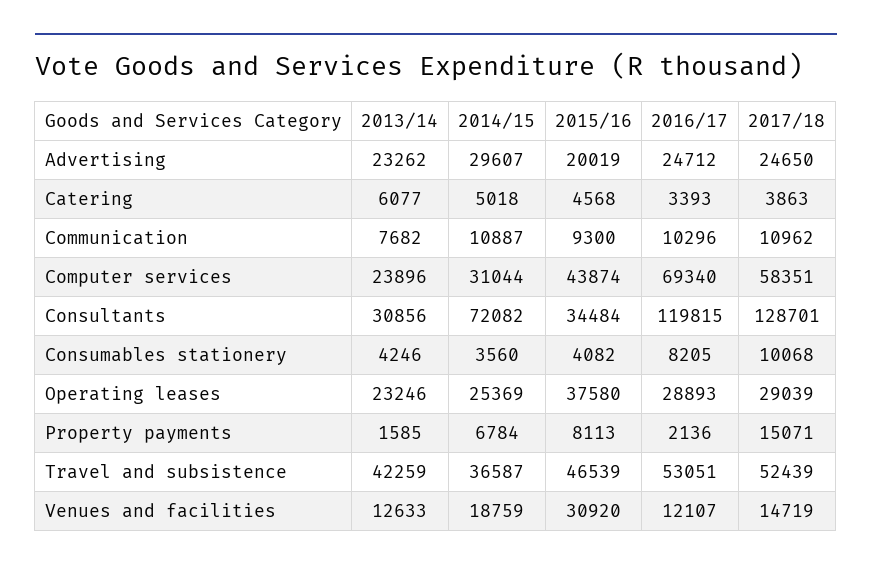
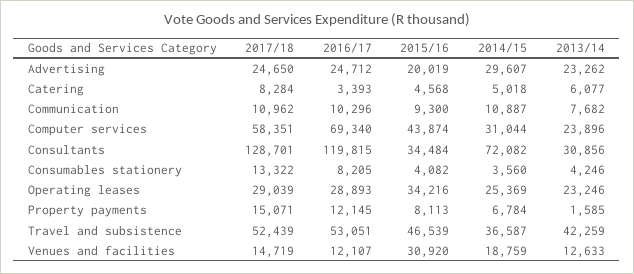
2017/18, Catering: 3863 -> 8284
2017/18, Consumables stationery: 10068 -> 13322
2015/16, Operating leases: 37580 -> 34216
2016/17, Property payments: 2136 -> 12145

